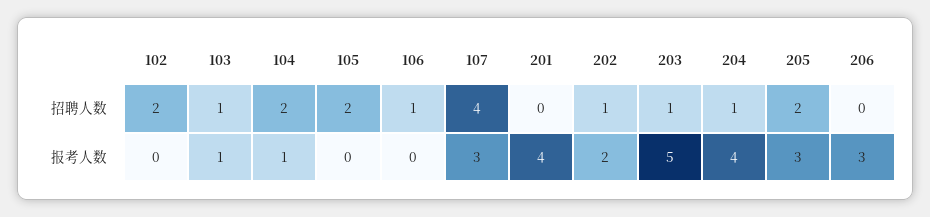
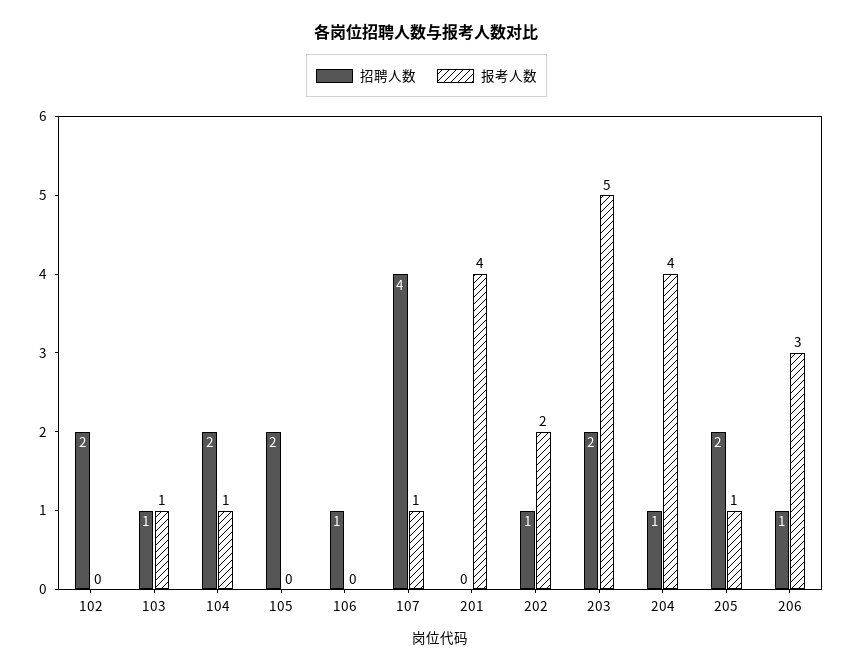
招聘人数, 203: 1 -> 2
招聘人数, 206: 0 -> 1
报考人数, 107: 3 -> 1
报考人数, 205: 3 -> 1

